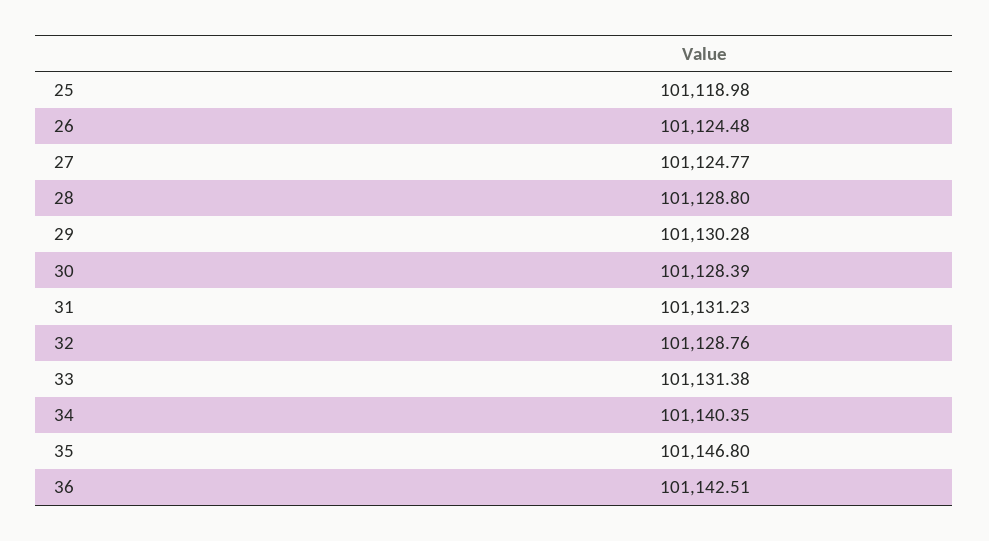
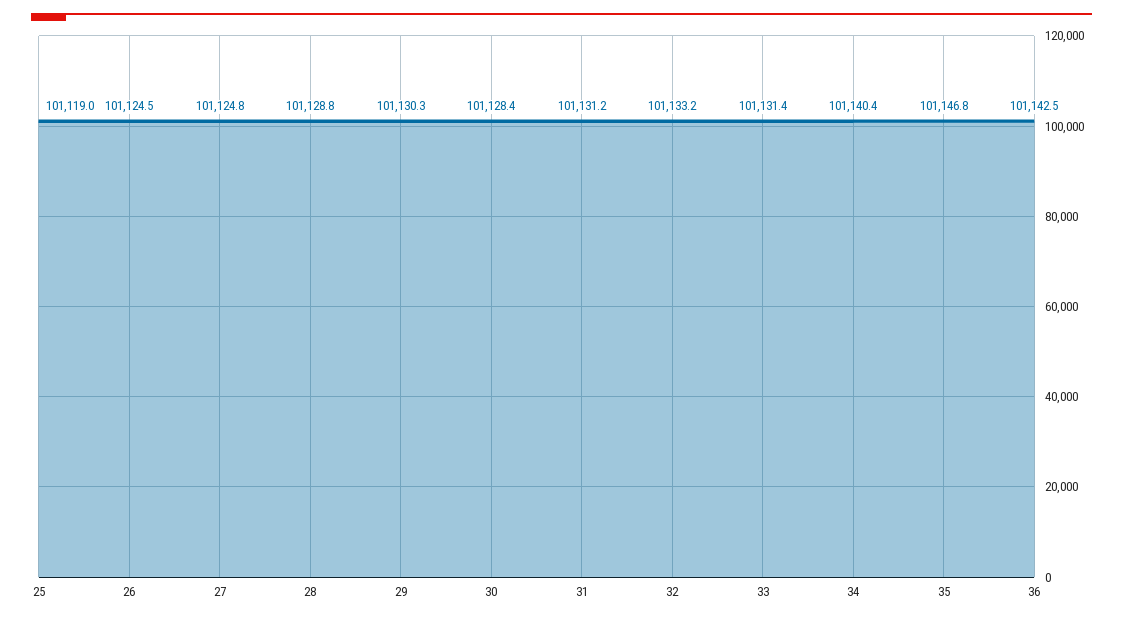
32: 101128.76 -> 101133.2

